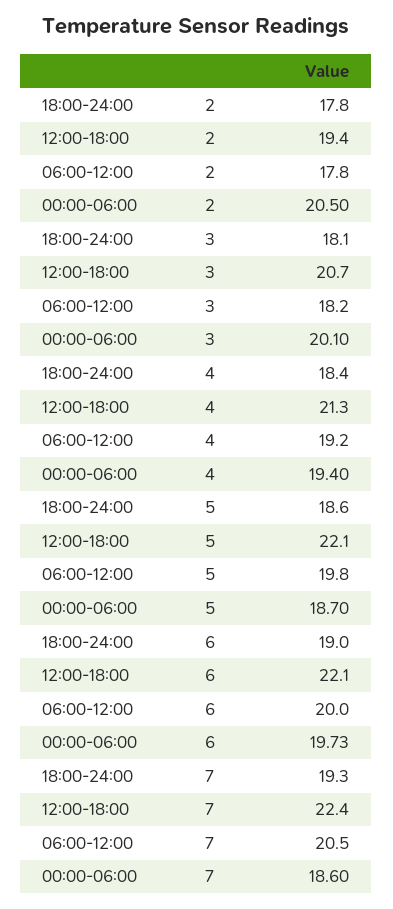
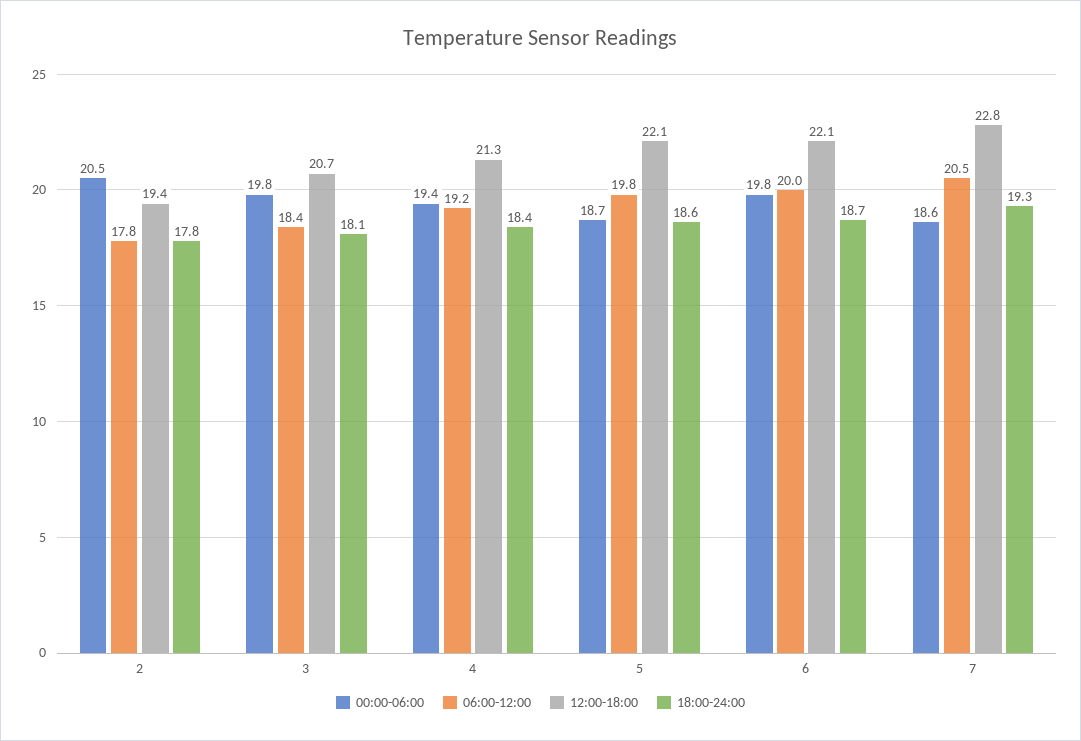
06:00-12:00, 3: 18.2 -> 18.4
00:00-06:00, 3: 20.1 -> 19.8
18:00-24:00, 6: 19 -> 18.7
00:00-06:00, 6: 19.73 -> 19.8
12:00-18:00, 7: 22.4 -> 22.8

